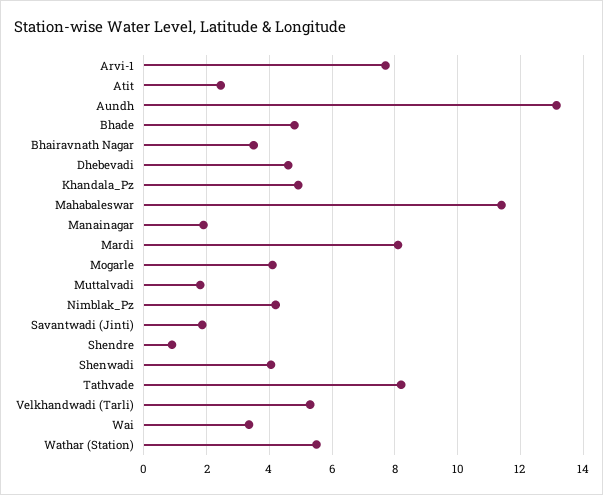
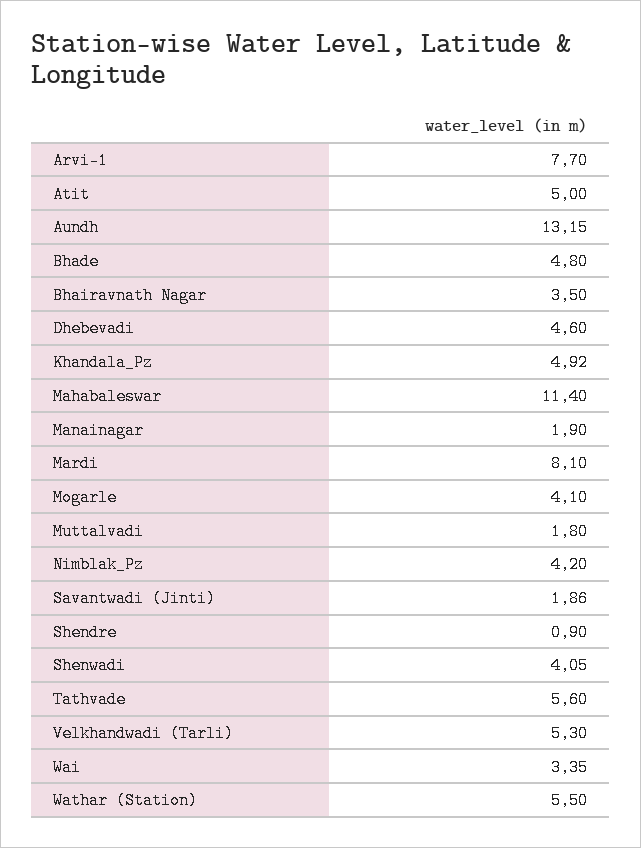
Atit: 2.4 -> 5
Tathvade: 8.2 -> 5.6

